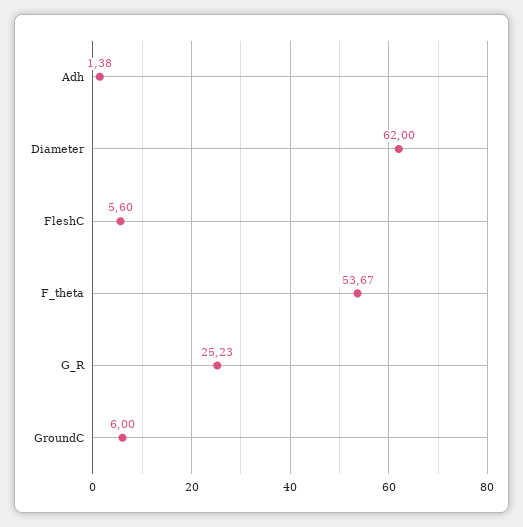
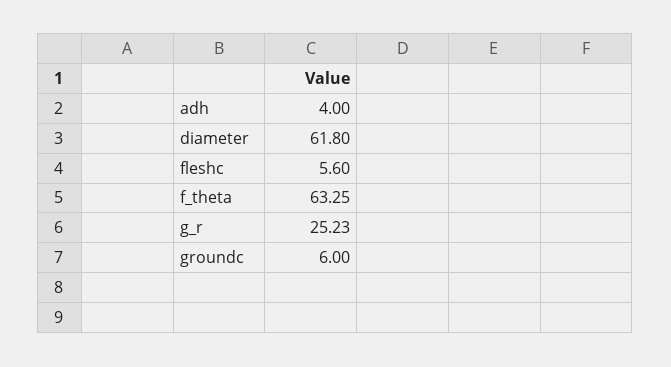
Adh: 1.38 -> 4
Diameter: 62 -> 61.8
F_theta: 53.67 -> 63.25

